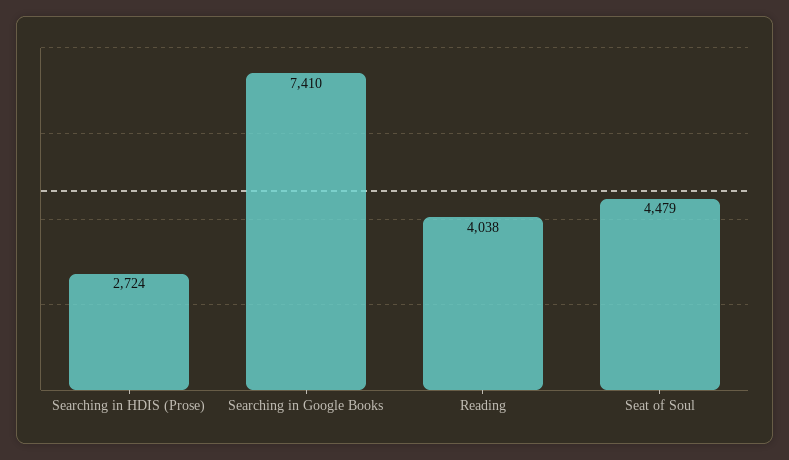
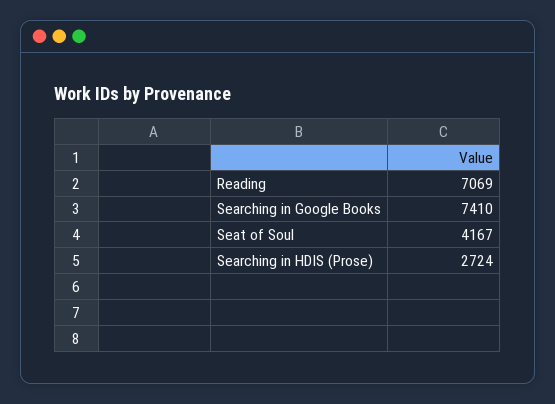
Reading: 4038 -> 7069
Seat of Soul: 4479 -> 4167

